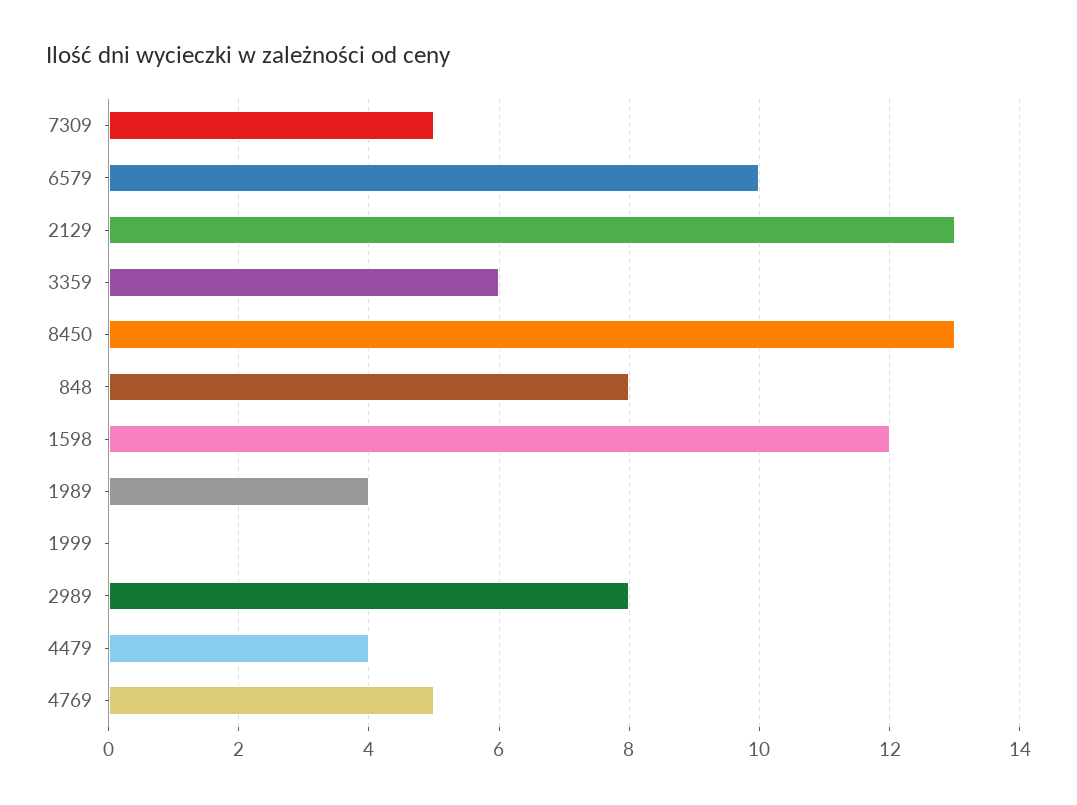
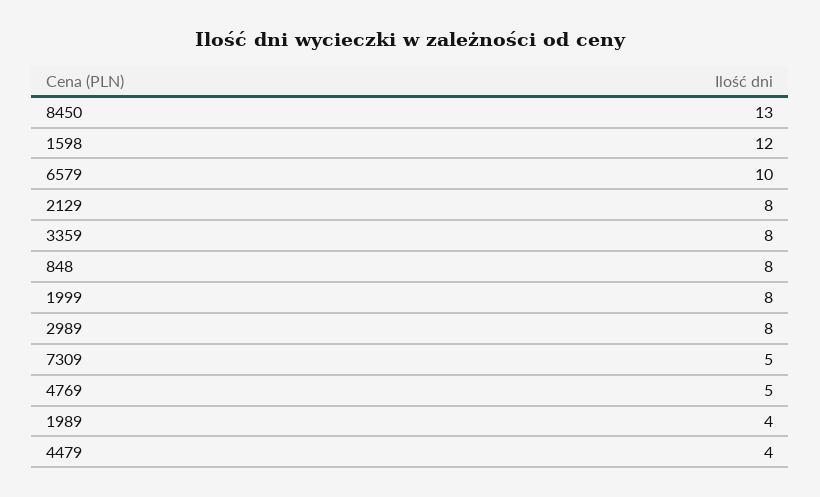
2129: 13 -> 8
3359: 6 -> 8
1999: 0 -> 8

